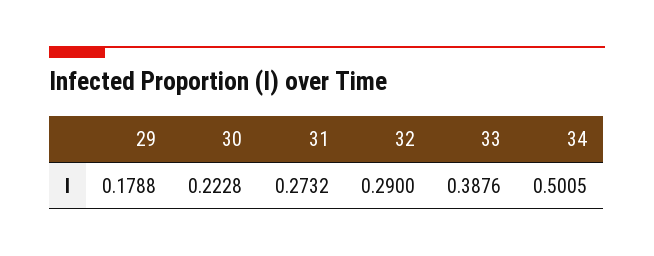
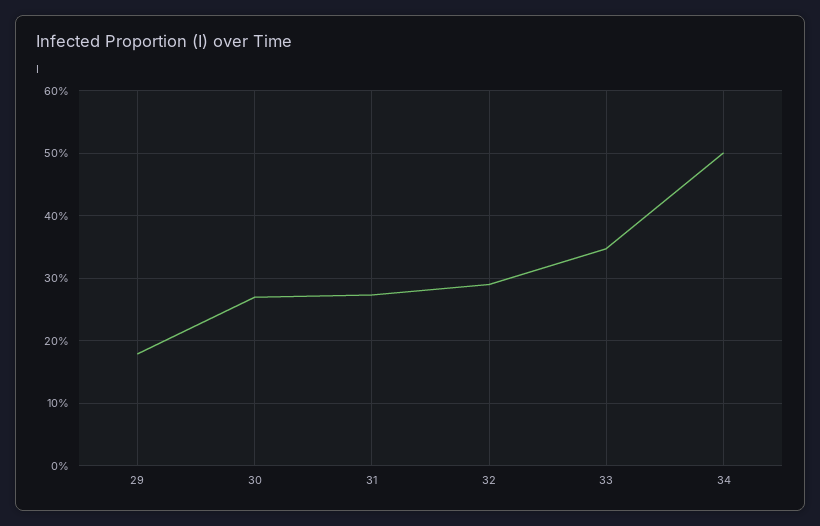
30: 0.2228 -> 0.27
33: 0.3876 -> 0.35

